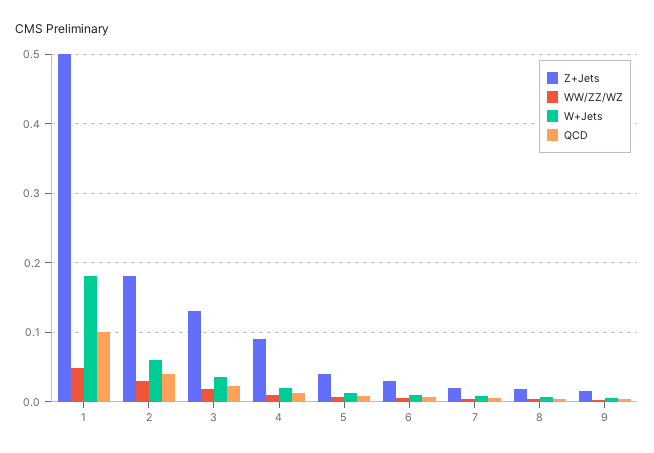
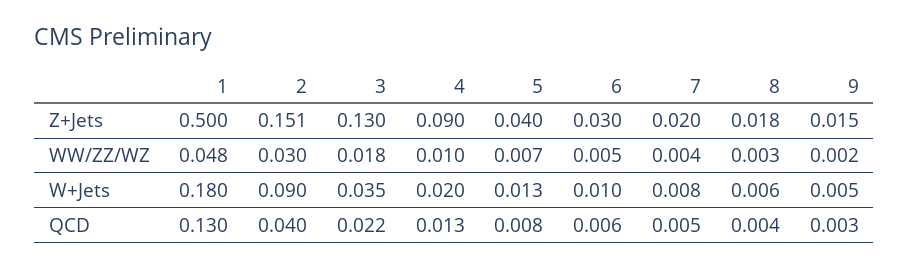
QCD, 1: 0.1 -> 0.13
Z+Jets, 2: 0.18 -> 0.151
W+Jets, 2: 0.06 -> 0.09

